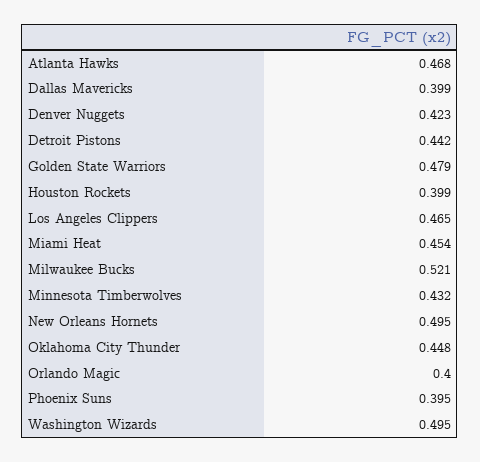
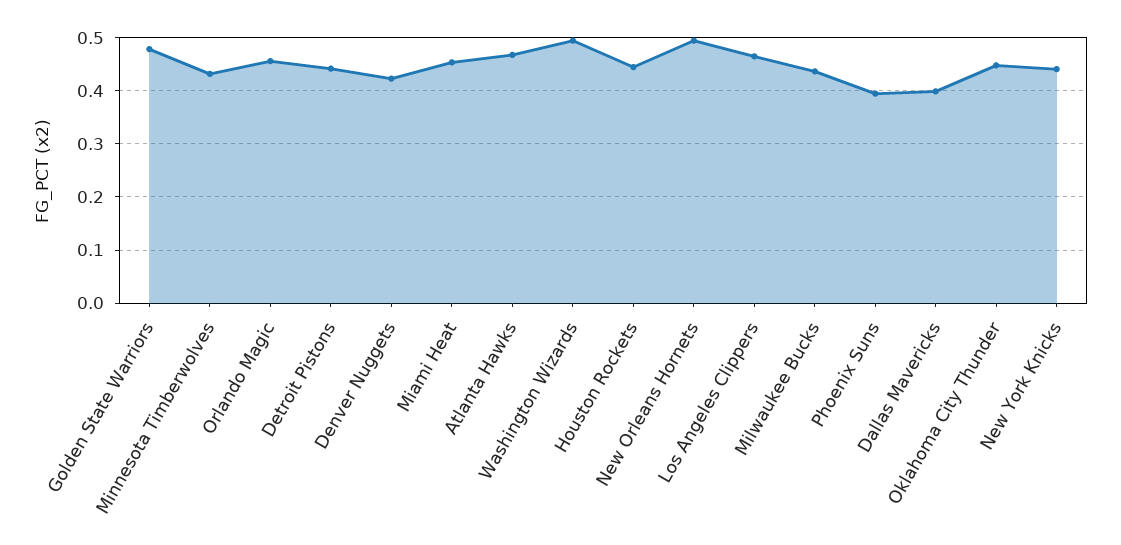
Houston Rockets: 0.399 -> 0.44
Milwaukee Bucks: 0.521 -> 0.44
Orlando Magic: 0.4 -> 0.46
New York Knicks: none -> 0.44

